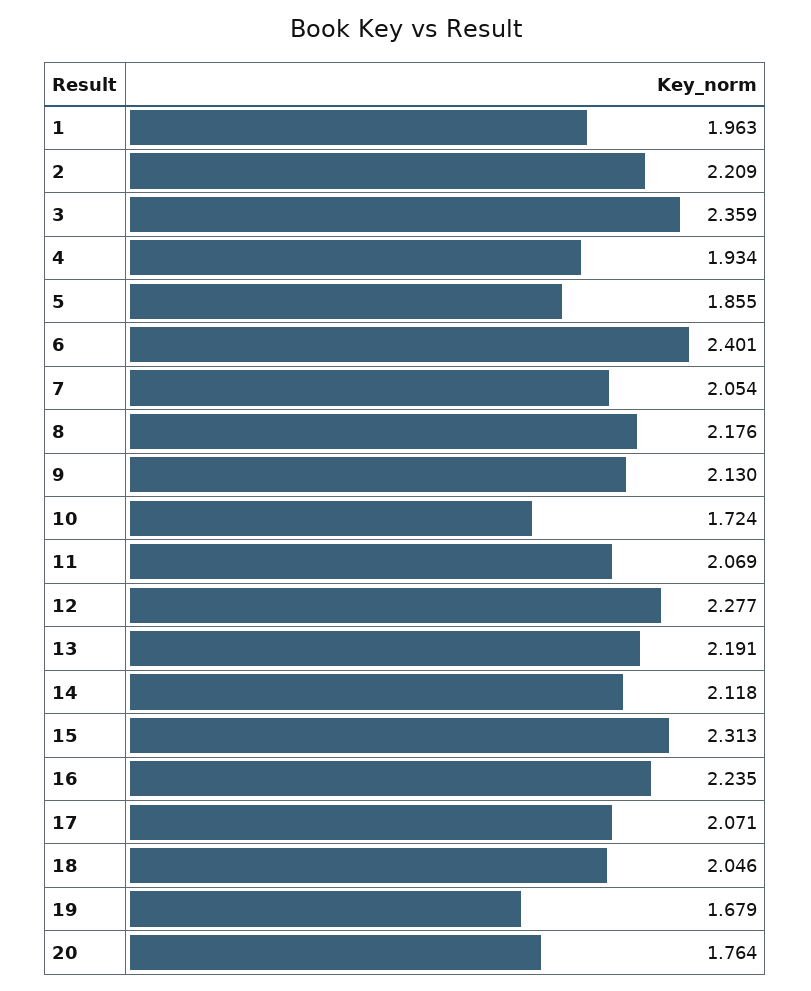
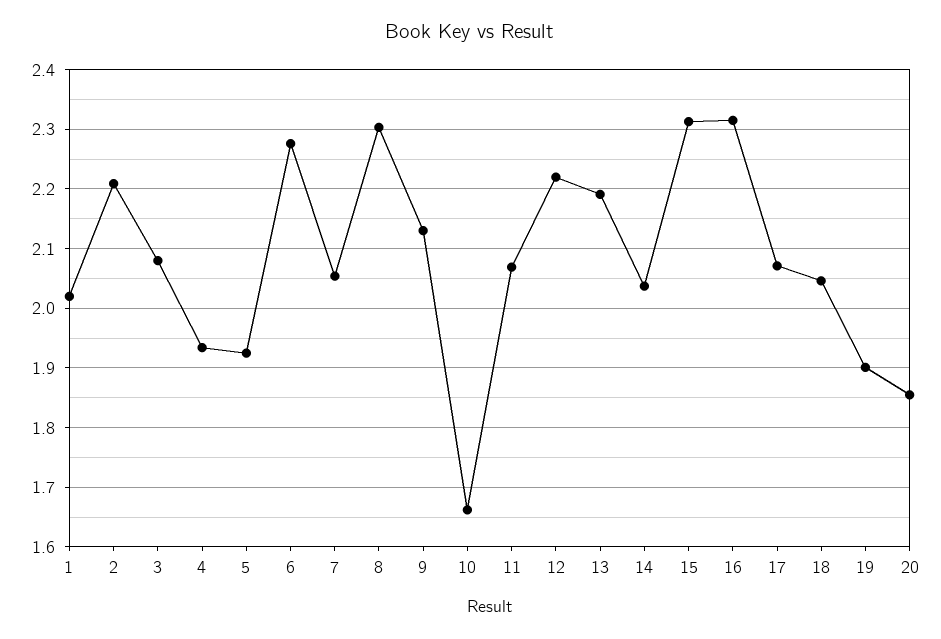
1: 1.963 -> 2.02
3: 2.359 -> 2.08
5: 1.855 -> 1.92
6: 2.401 -> 2.28
8: 2.176 -> 2.3
10: 1.724 -> 1.66
12: 2.277 -> 2.22
14: 2.118 -> 2.04
16: 2.235 -> 2.32
19: 1.679 -> 1.9
20: 1.764 -> 1.86

